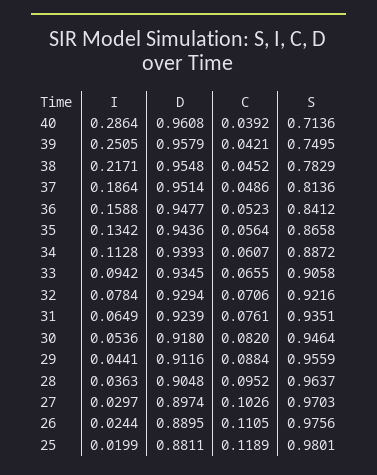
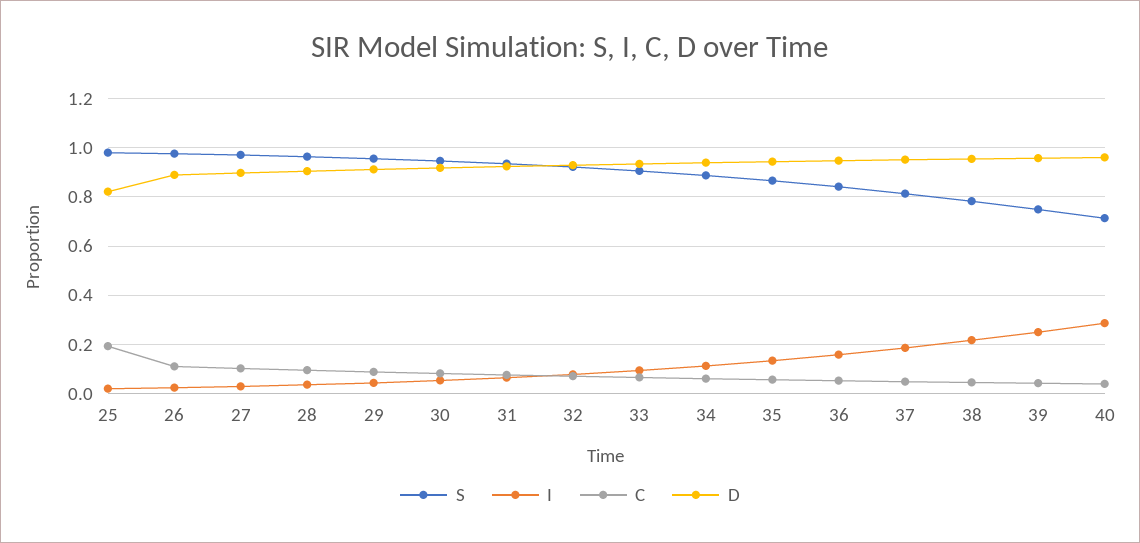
D, 25: 0.8811 -> 0.825
C, 25: 0.1189 -> 0.2

